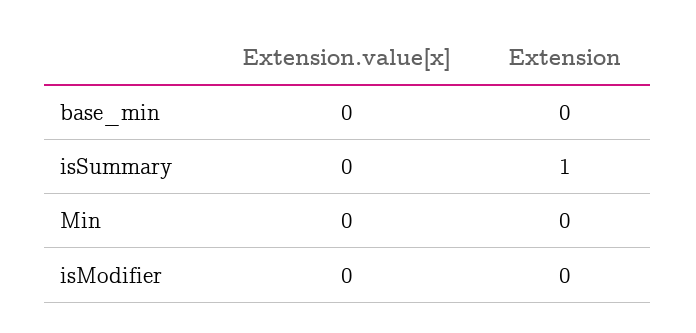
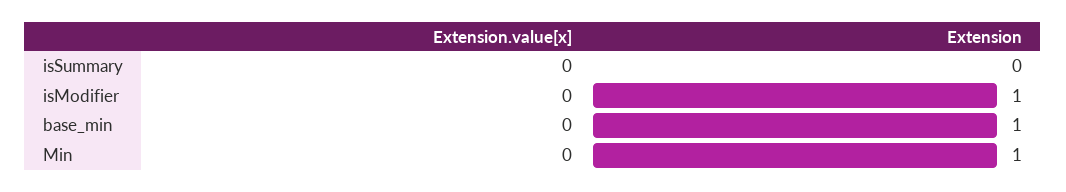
Extension, base_min: 0 -> 1
Extension, isSummary: 1 -> 0
Extension, Min: 0 -> 1
Extension, isModifier: 0 -> 1

